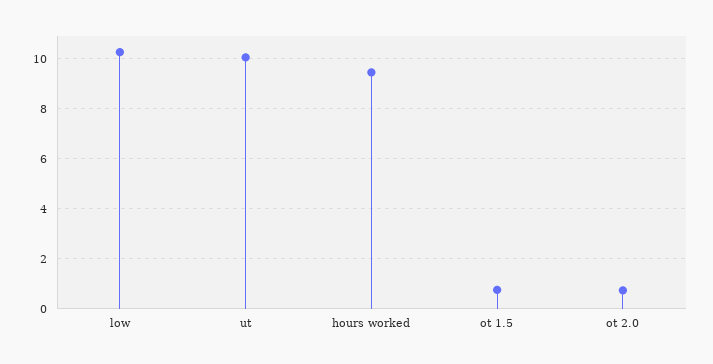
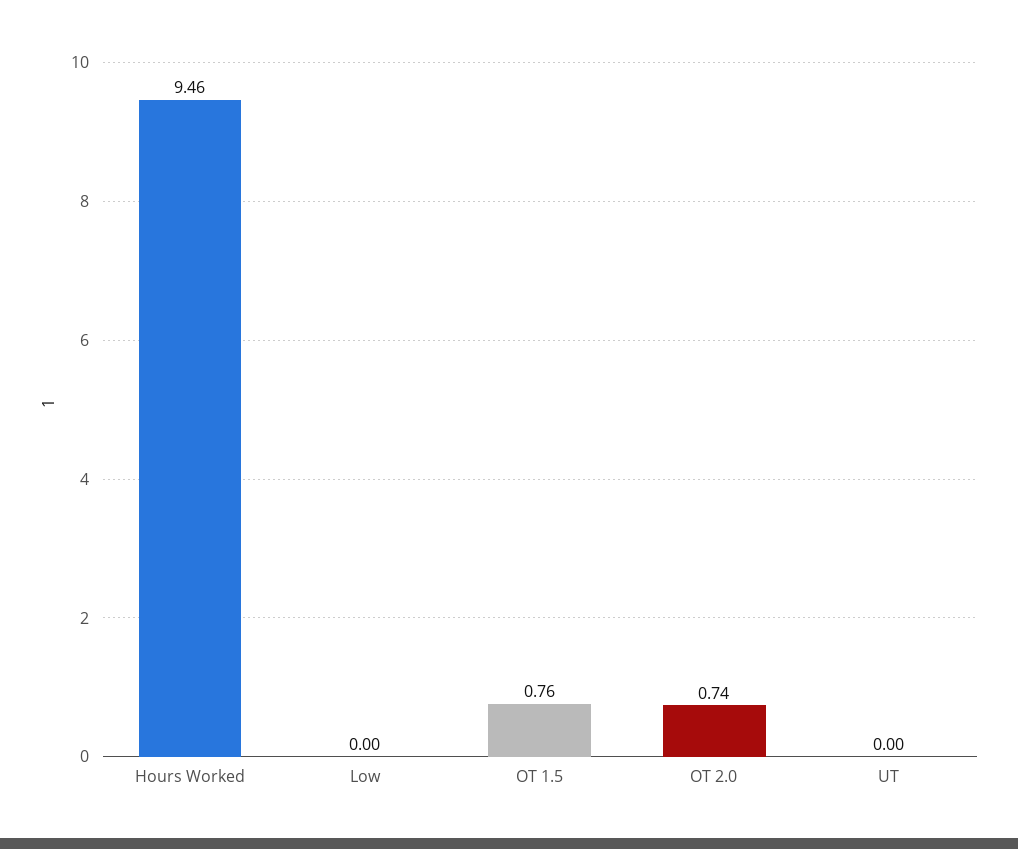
low: 10.25 -> 0
ut: 10 -> 0

